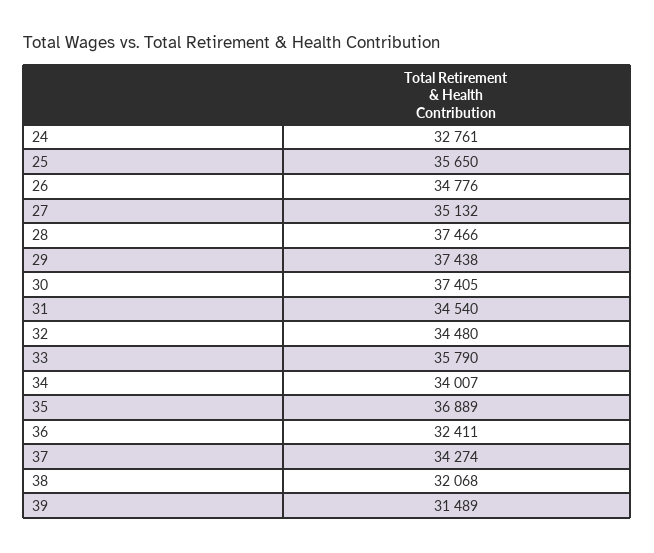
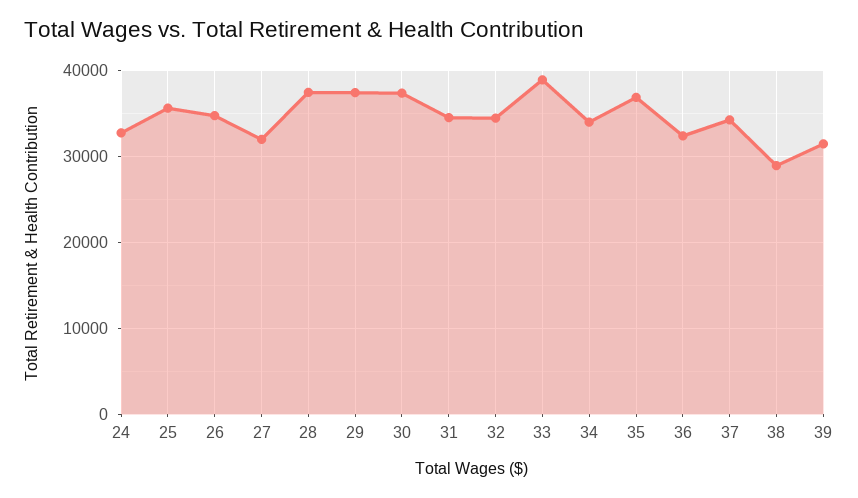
27: 35132 -> 32000
33: 35790 -> 39000
38: 32068 -> 29000

